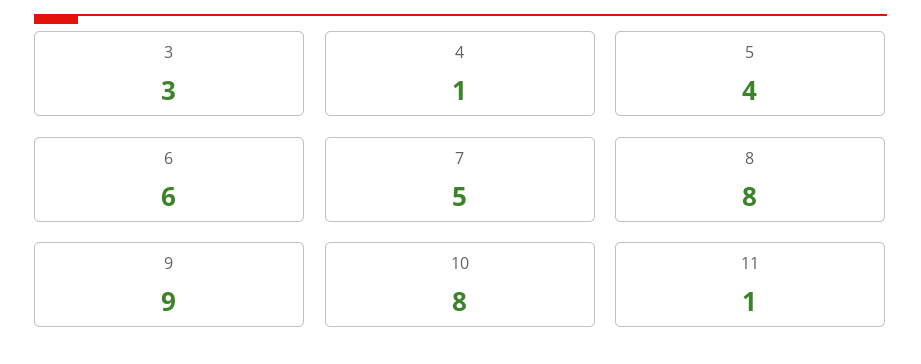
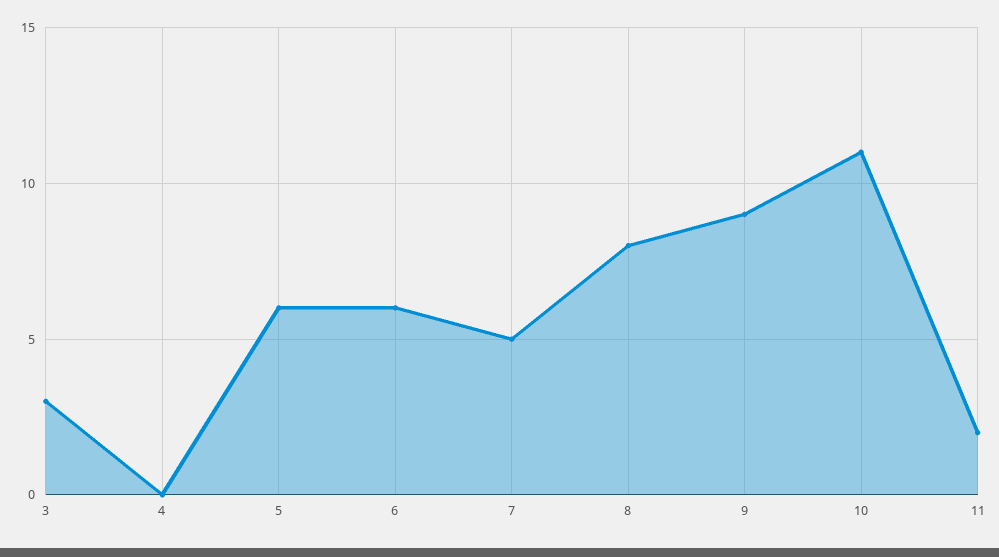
4: 1 -> 0
5: 4 -> 6
10: 8 -> 11
11: 1 -> 2

